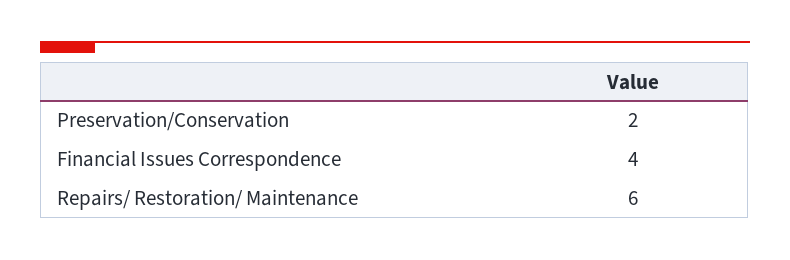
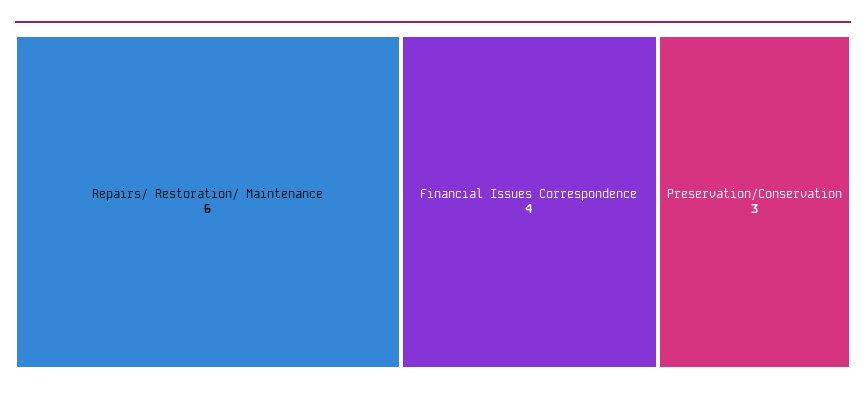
Preservation/Conservation: 2 -> 3

